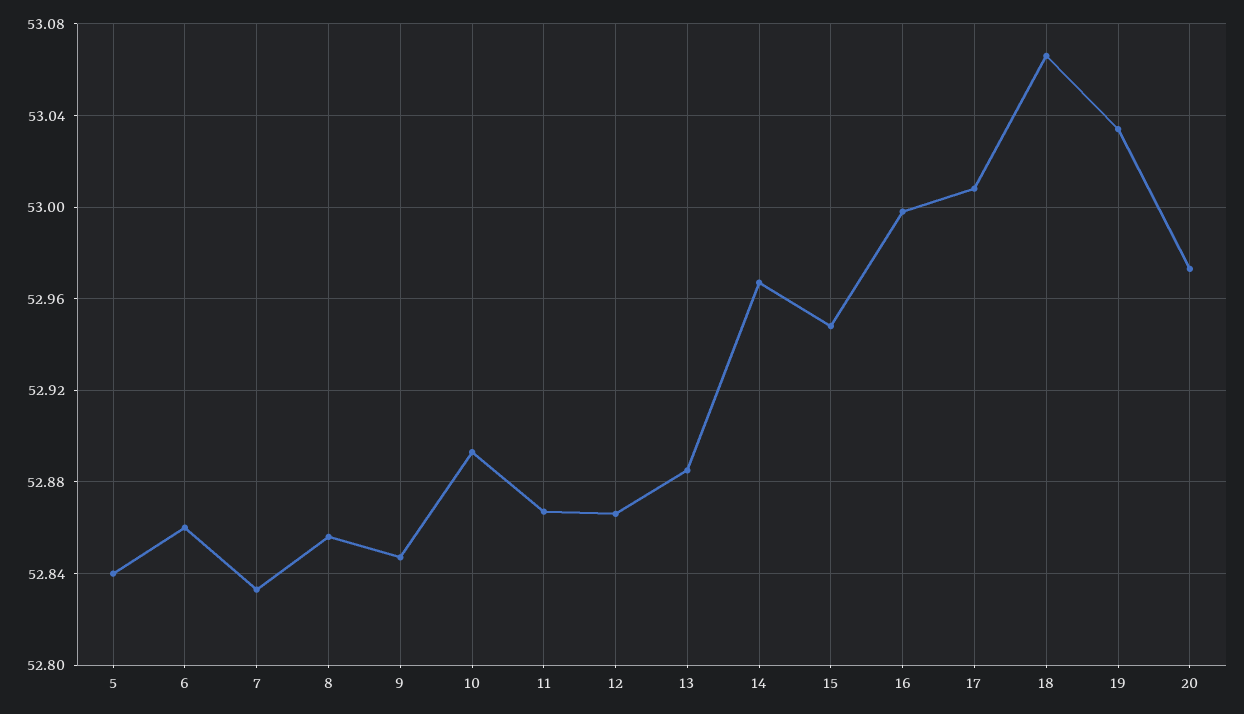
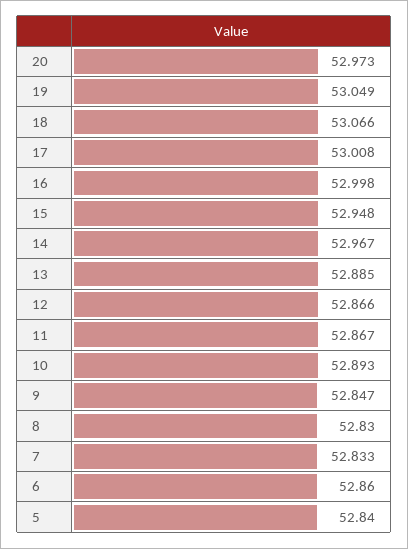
8: 52.855 -> 52.83
19: 53.035 -> 53.049

